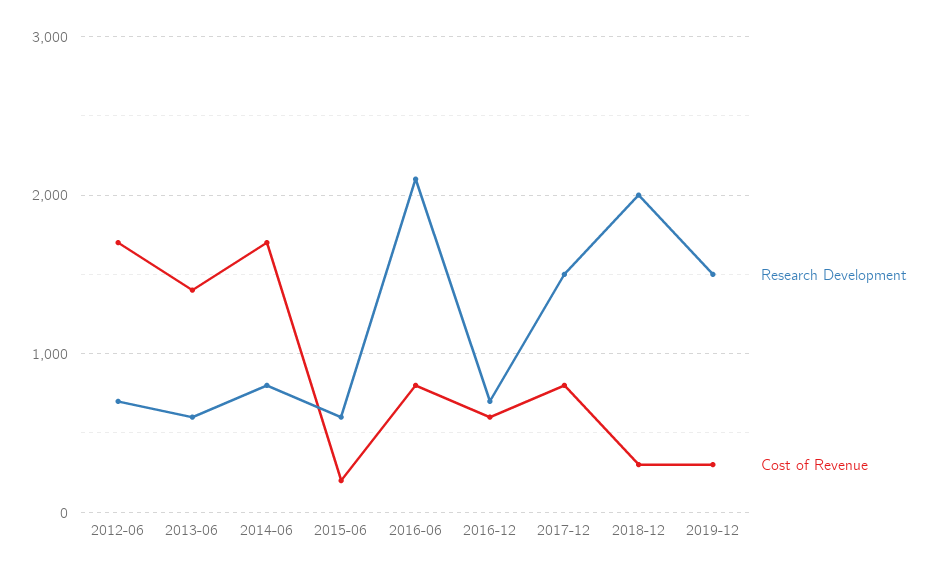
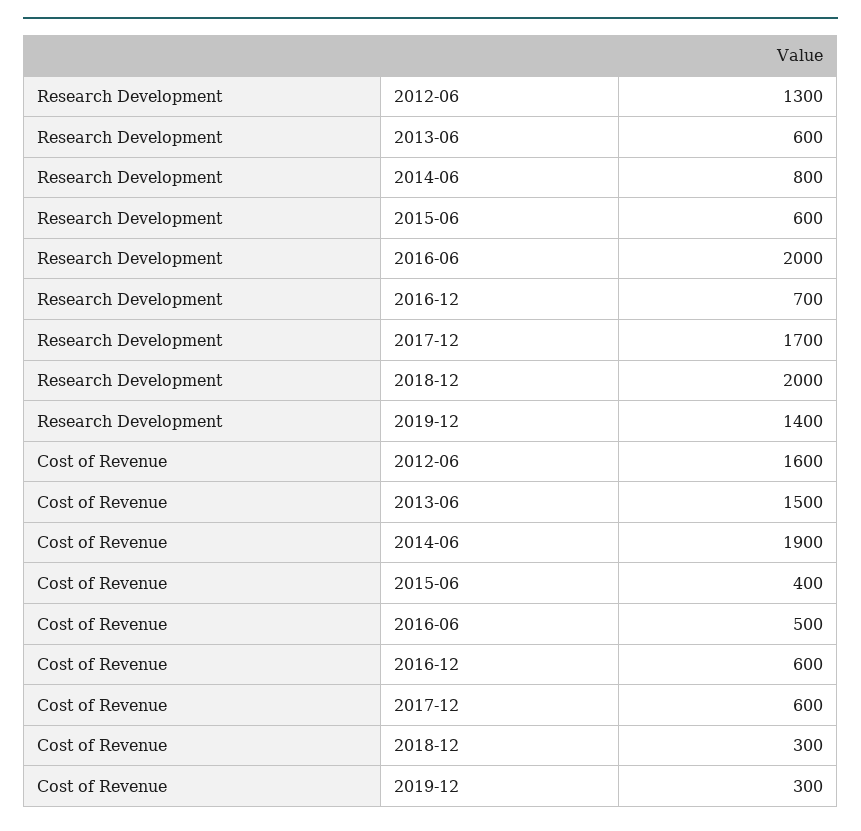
Research Development, 2012-06: 700 -> 1300
Cost of Revenue, 2012-06: 1700 -> 1600
Cost of Revenue, 2013-06: 1400 -> 1500
Cost of Revenue, 2014-06: 1700 -> 1900
Cost of Revenue, 2015-06: 200 -> 400
Research Development, 2016-06: 2100 -> 2000
Cost of Revenue, 2016-06: 800 -> 500
Research Development, 2017-12: 1500 -> 1700
Cost of Revenue, 2017-12: 800 -> 600
Research Development, 2019-12: 1500 -> 1400

